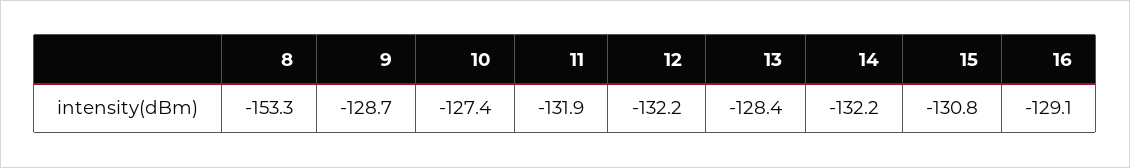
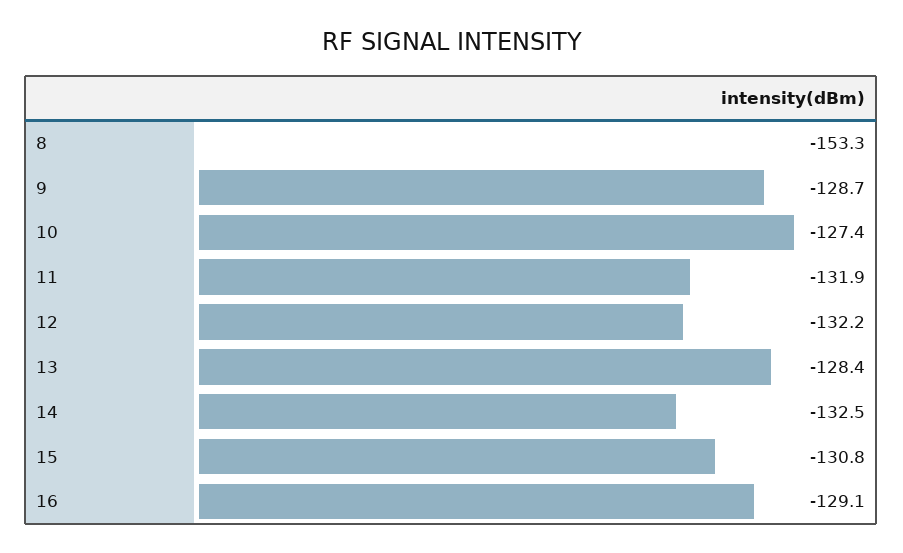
14: -132.2 -> -132.5

